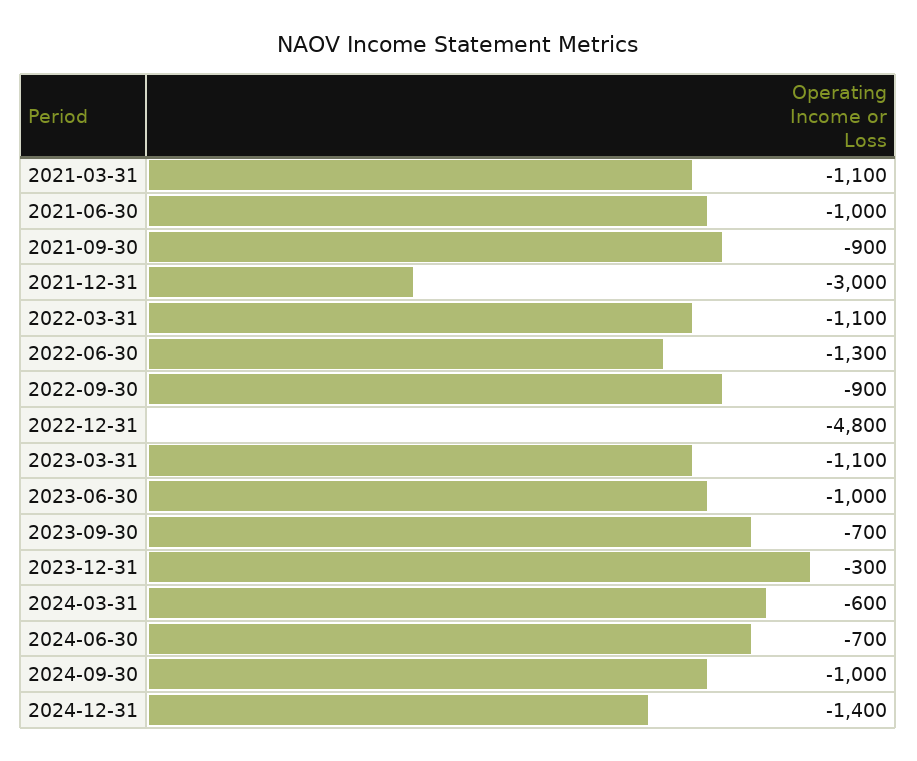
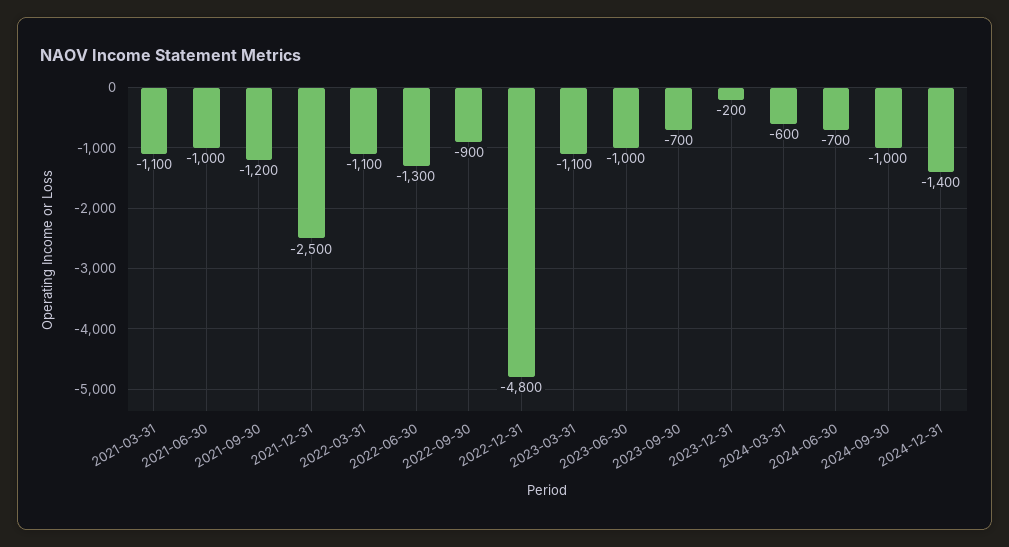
2021-09-30: -900 -> -1200
2021-12-31: -3000 -> -2500
2023-12-31: -300 -> -200

